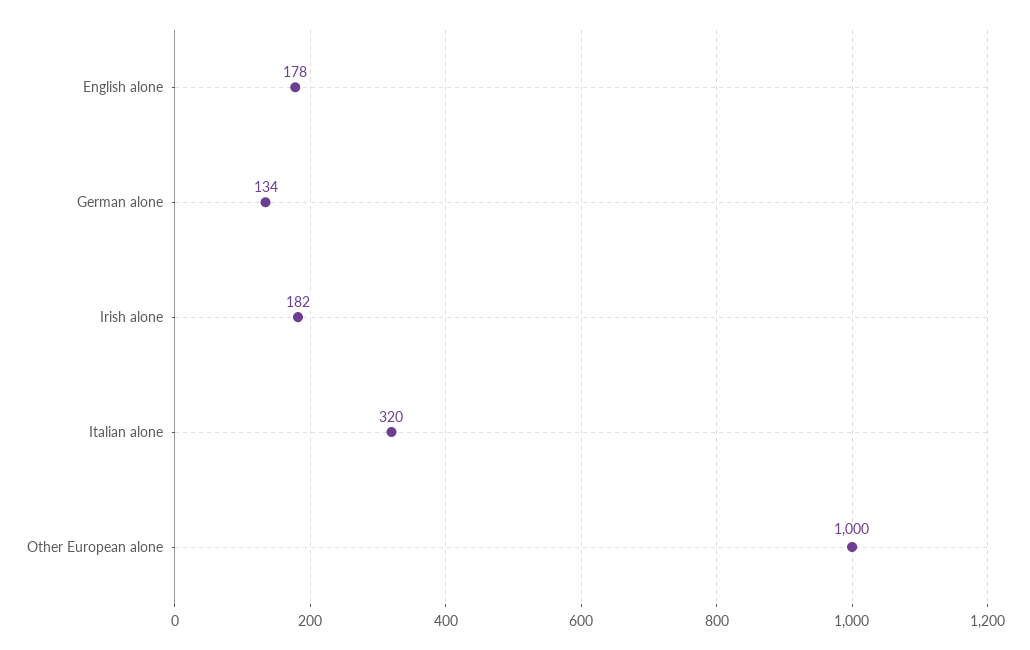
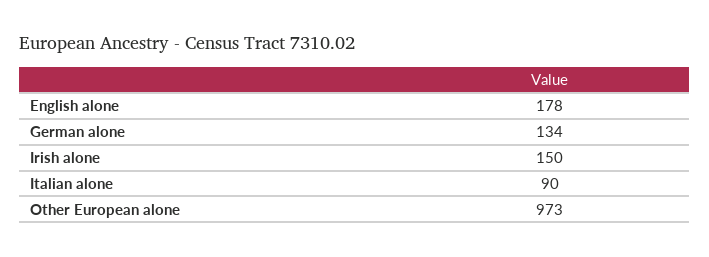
Irish alone: 182 -> 150
Italian alone: 320 -> 90
Other European alone: 1000 -> 973

